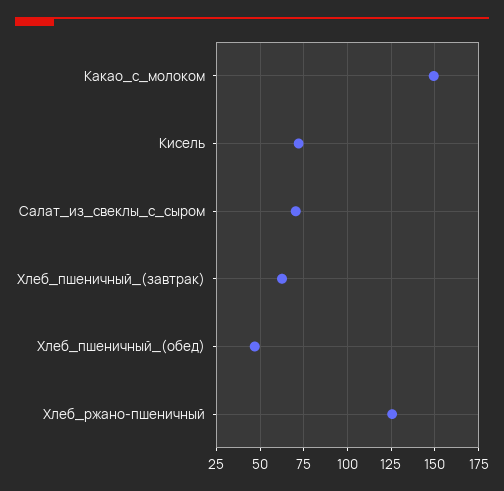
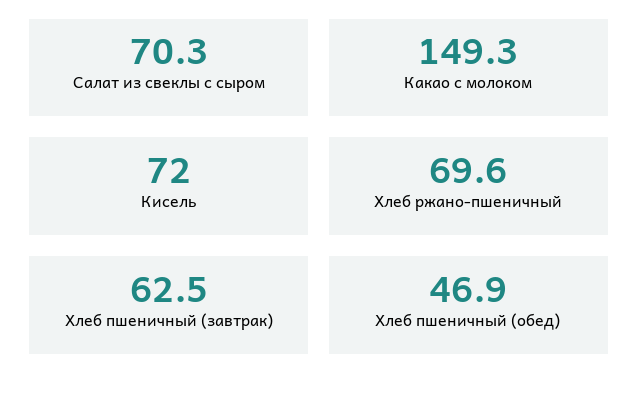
Хлеб_ржано-пшеничный: 125 -> 69.6

